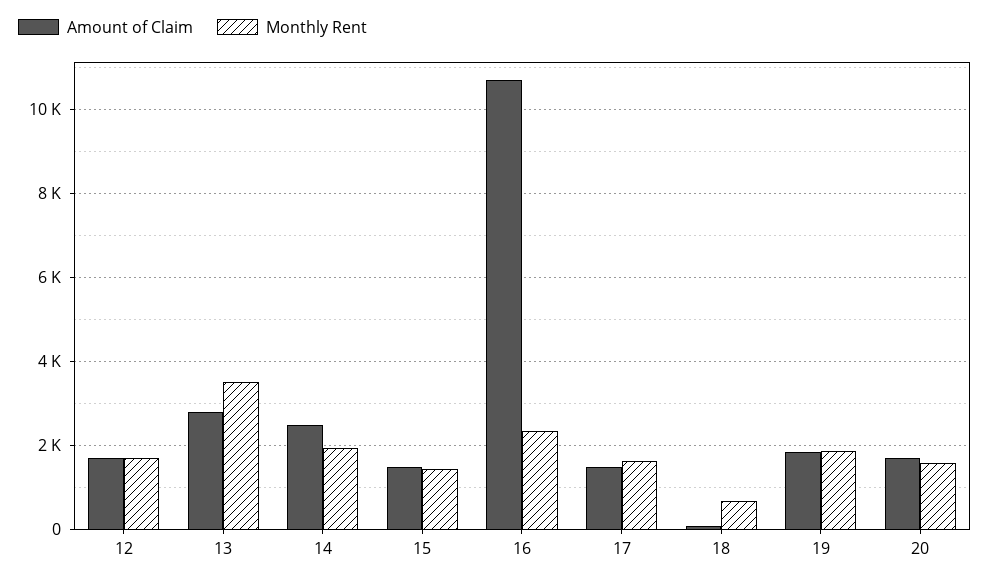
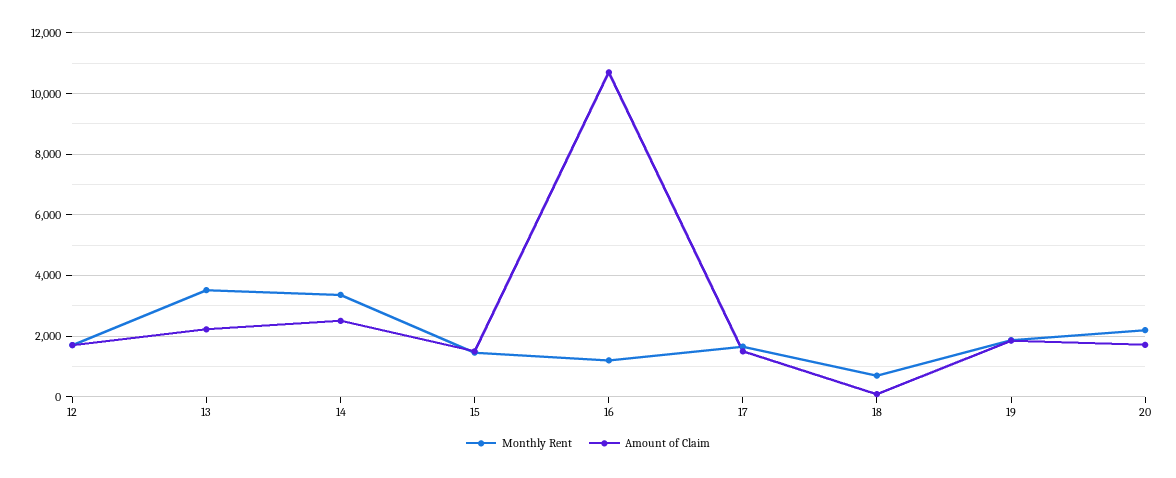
Amount of Claim, 13: 2800 -> 2200
Monthly Rent, 14: 2000 -> 3400
Monthly Rent, 16: 2400 -> 1200
Monthly Rent, 20: 1600 -> 2200

